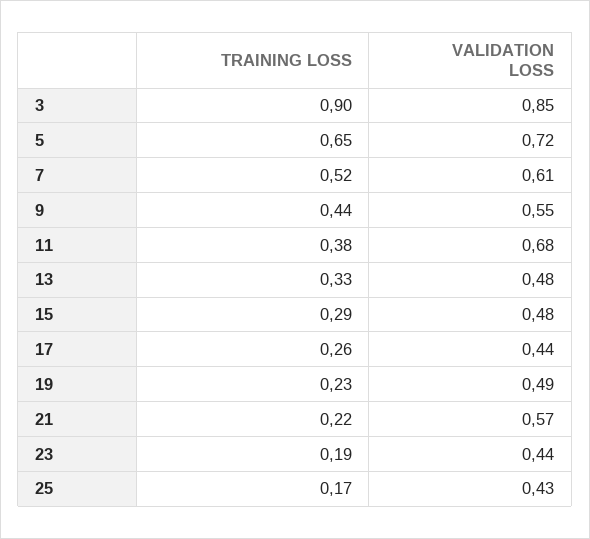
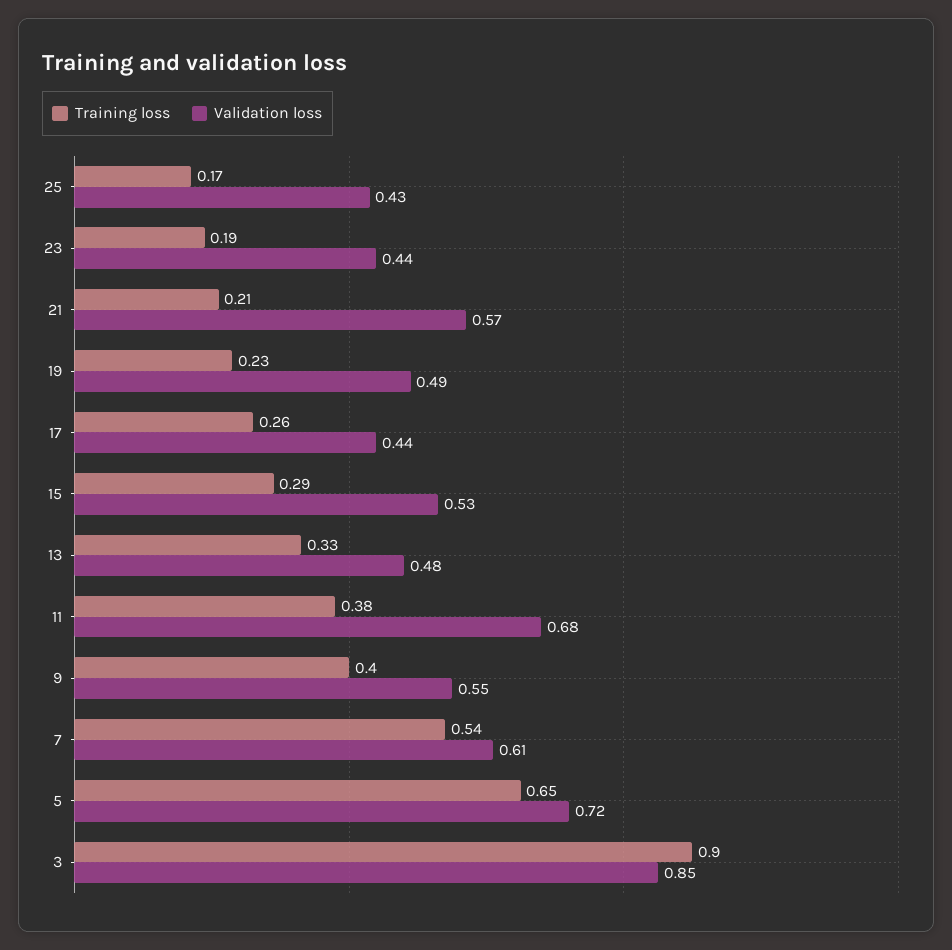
TRAINING LOSS, 7: 0.52 -> 0.54
TRAINING LOSS, 9: 0.44 -> 0.4
VALIDATION LOSS, 15: 0.48 -> 0.53
TRAINING LOSS, 21: 0.22 -> 0.21

